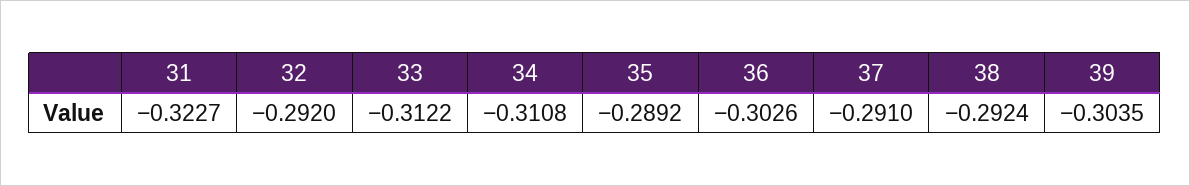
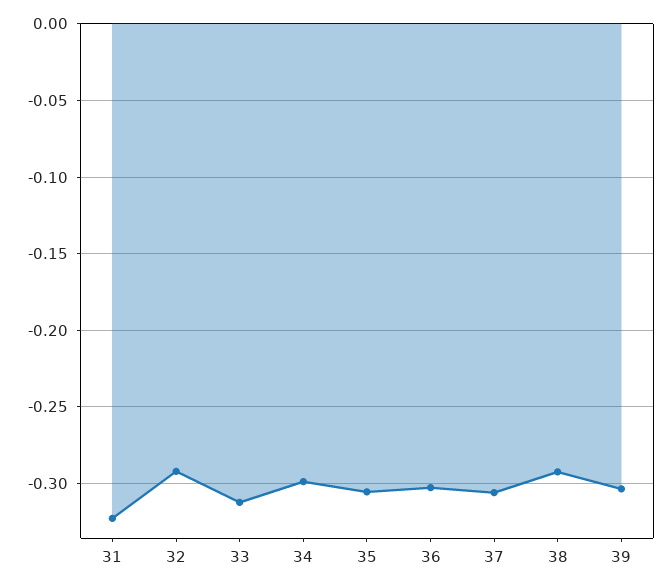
34: -0.3108 -> -0.3
35: -0.2892 -> -0.305
37: -0.291 -> -0.305

